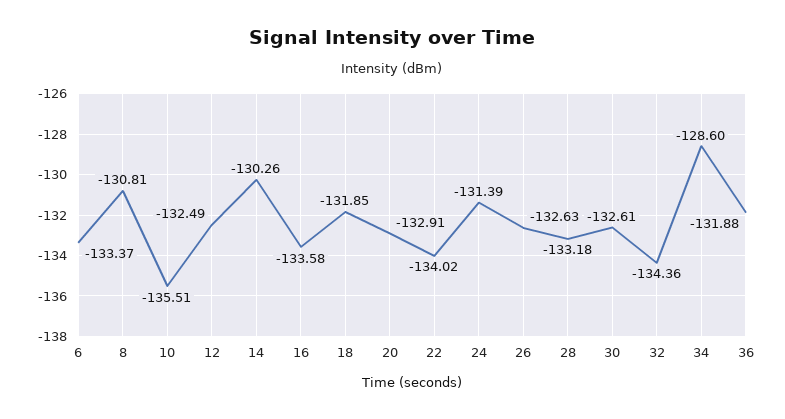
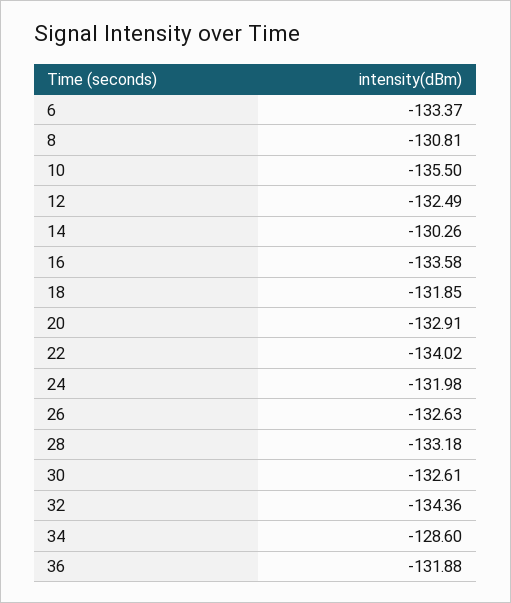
10: -135.51 -> -135.5
24: -131.39 -> -131.98

